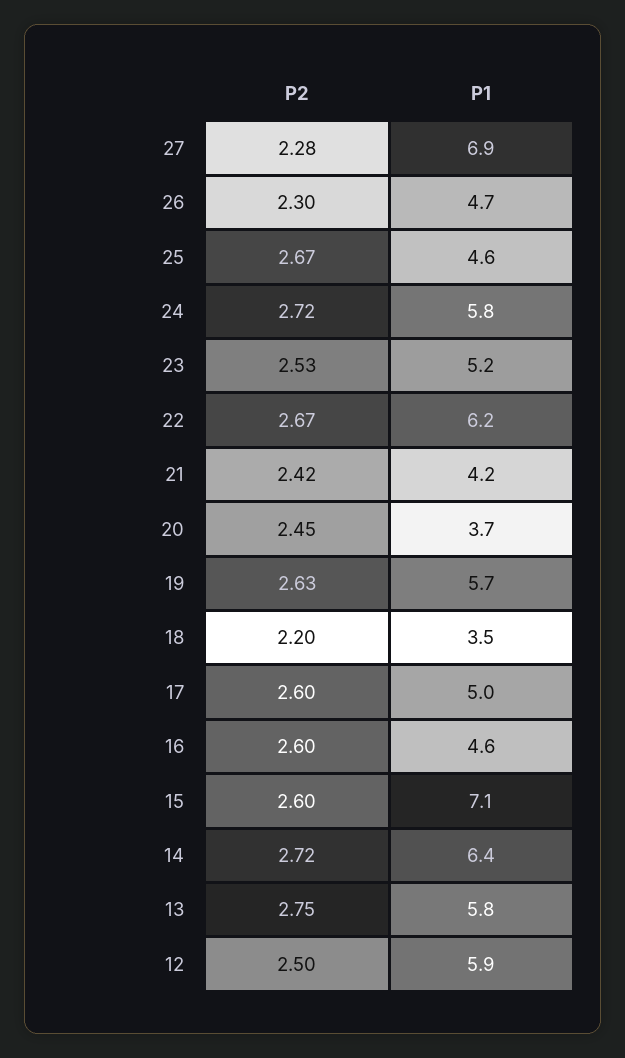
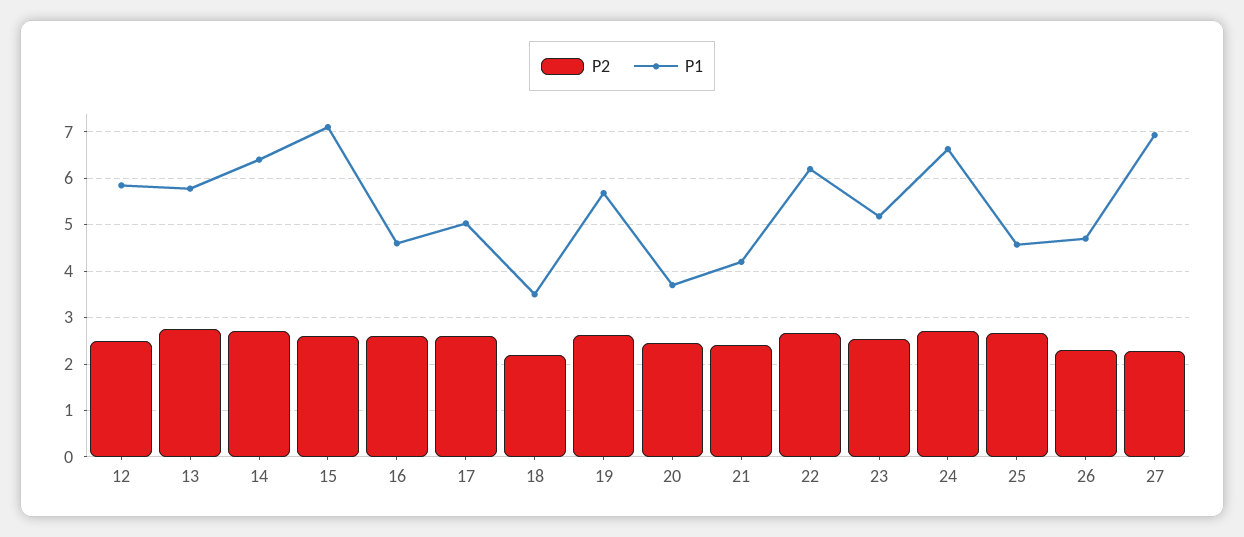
P1, 24: 5.8 -> 6.6

